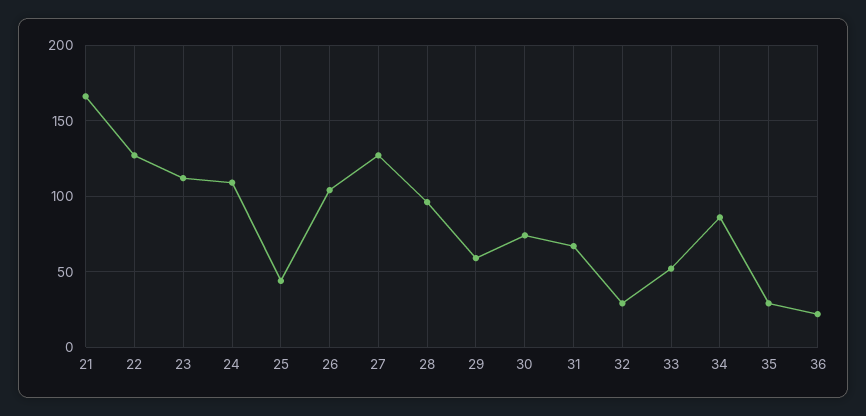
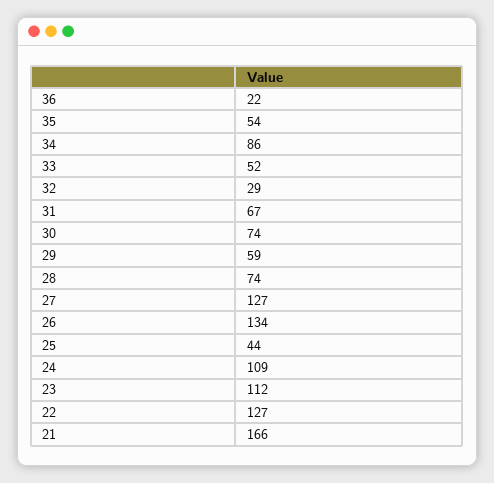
26: 105 -> 134
28: 95 -> 74
35: 30 -> 54

